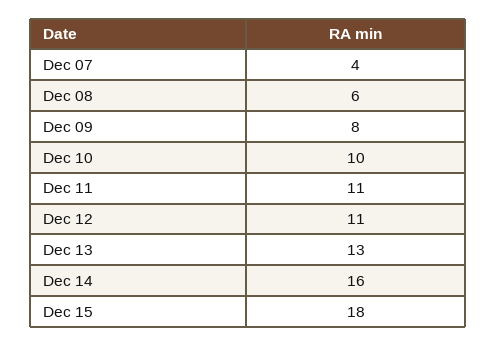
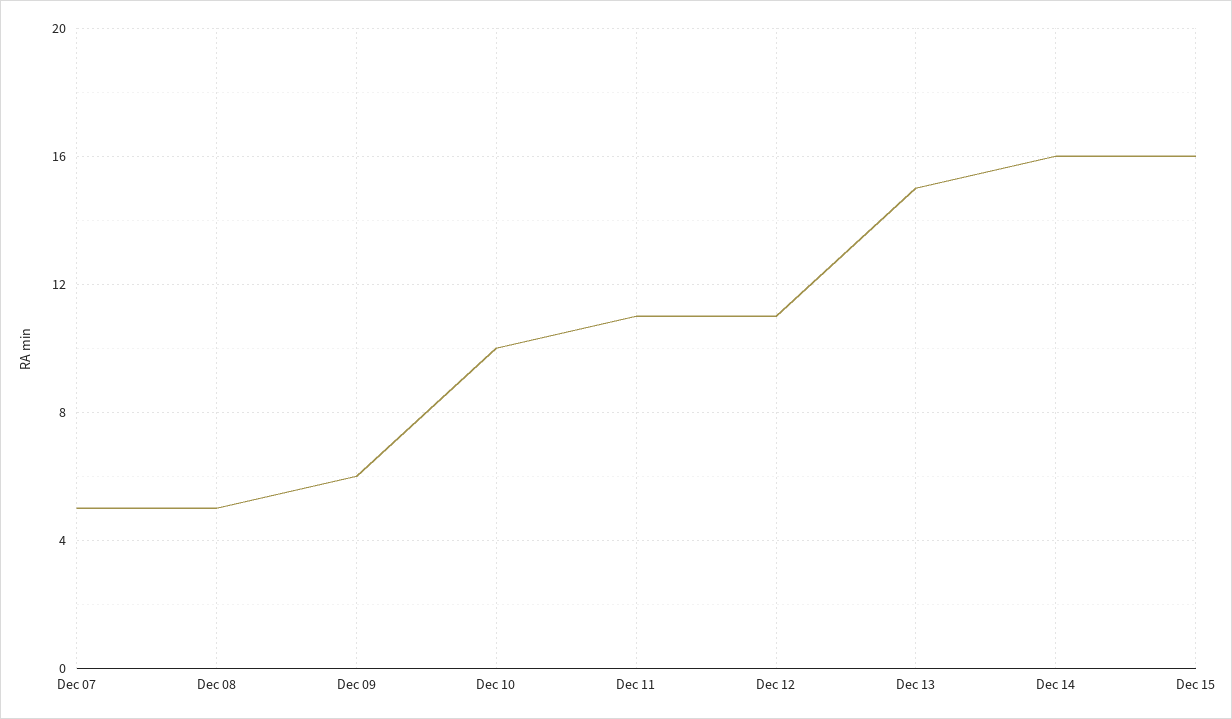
Dec 07: 4 -> 5
Dec 08: 6 -> 5
Dec 09: 8 -> 6
Dec 13: 13 -> 15
Dec 15: 18 -> 16

